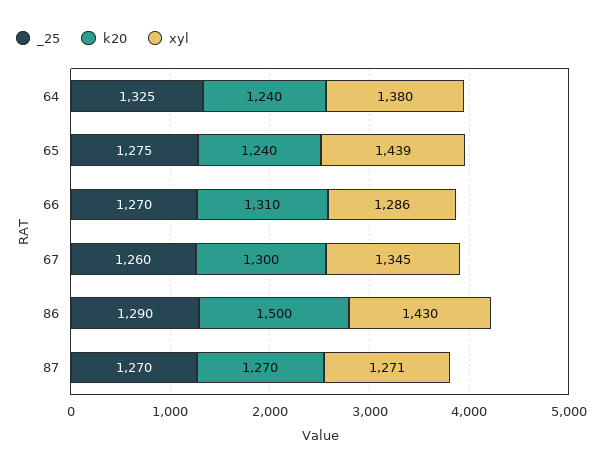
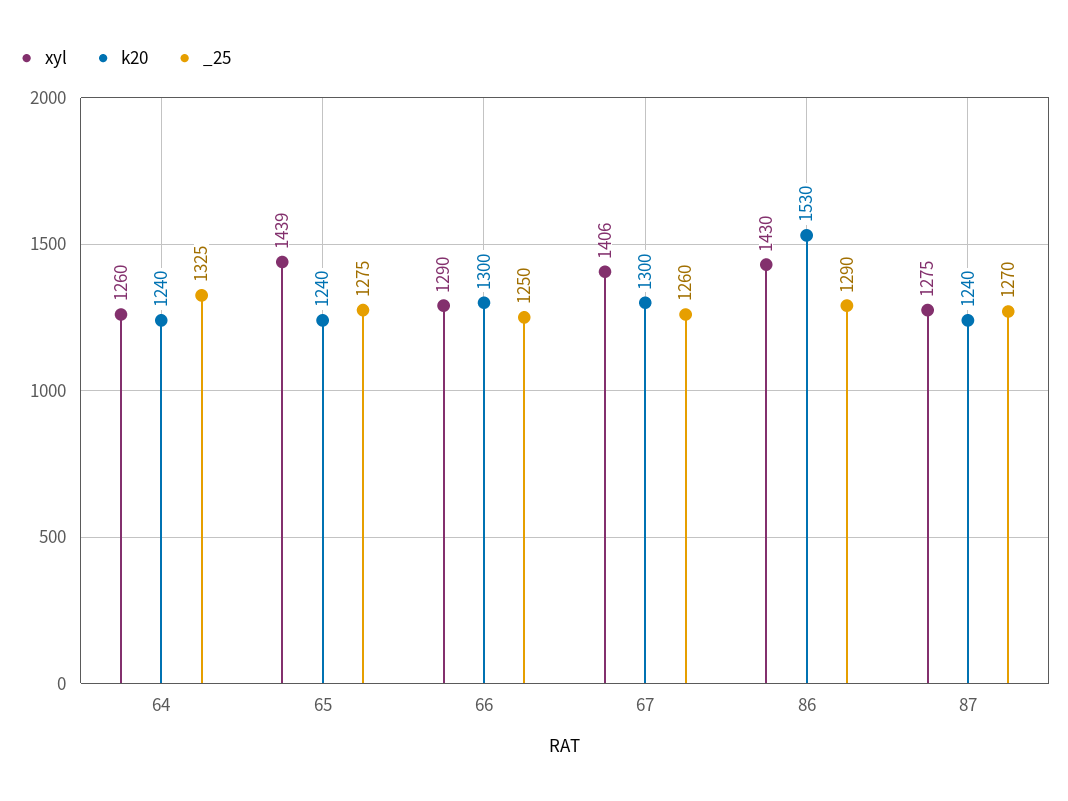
xyl, 64: 1380 -> 1260
_25, 66: 1270 -> 1250
k20, 66: 1310 -> 1300
xyl, 66: 1286 -> 1290
xyl, 67: 1345 -> 1406
k20, 86: 1500 -> 1530
k20, 87: 1270 -> 1240
xyl, 87: 1271 -> 1275

